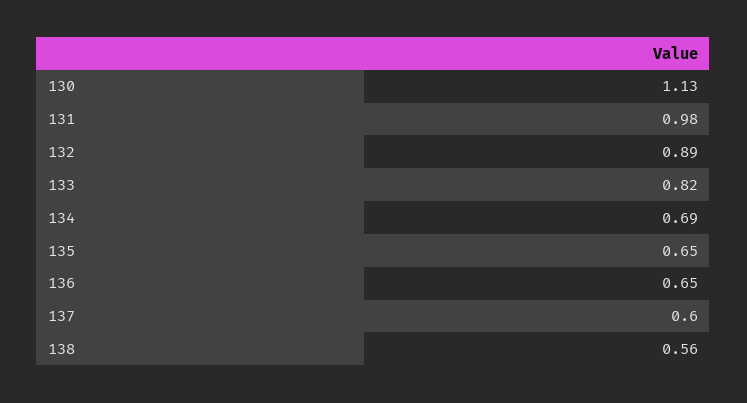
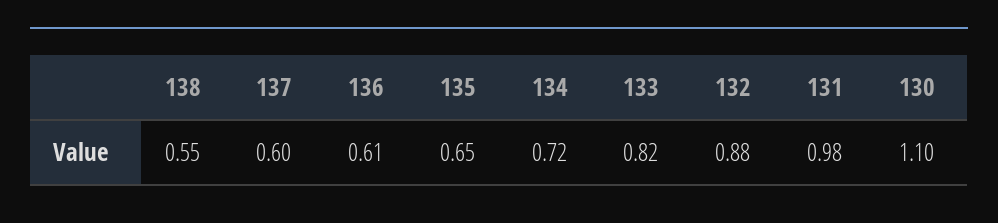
130: 1.13 -> 1.1
132: 0.89 -> 0.88
134: 0.69 -> 0.72
136: 0.65 -> 0.61
138: 0.56 -> 0.55

